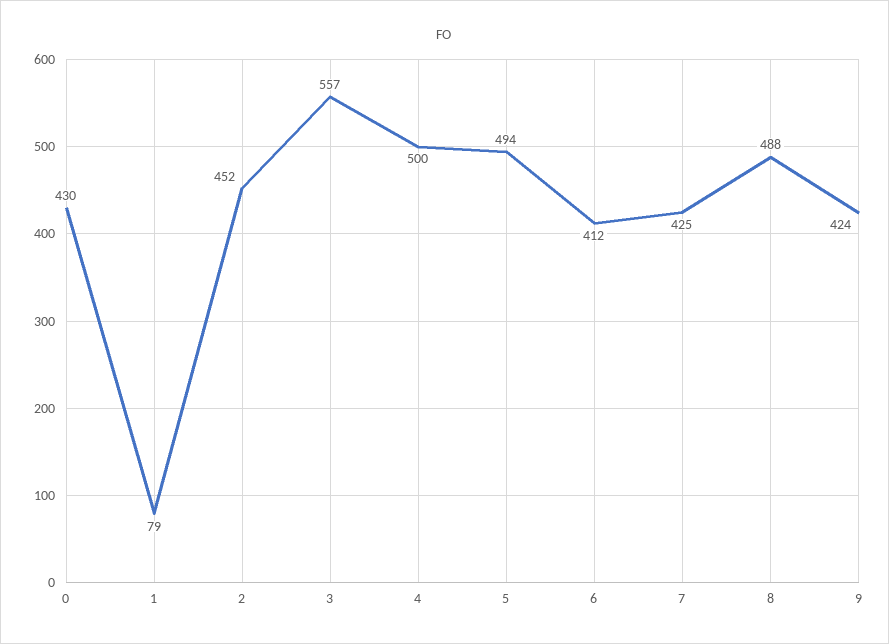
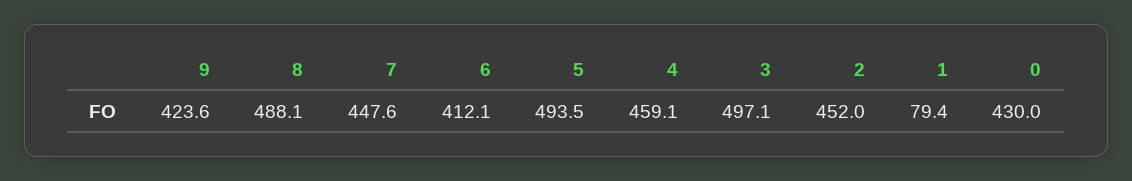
3: 557 -> 497.1
4: 500 -> 459.1
7: 425 -> 447.6

